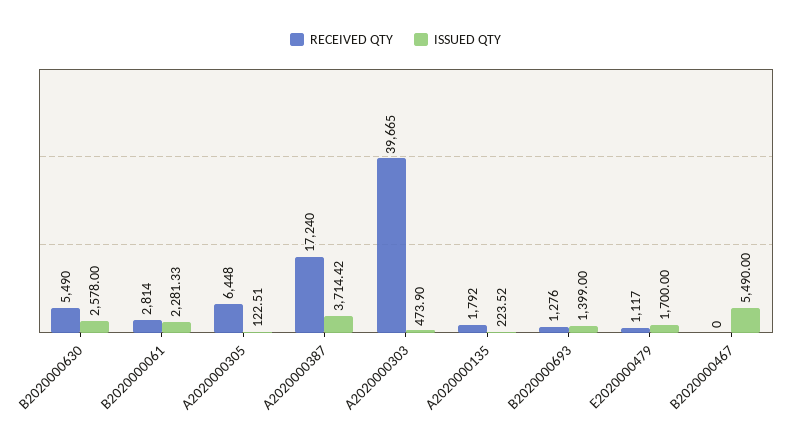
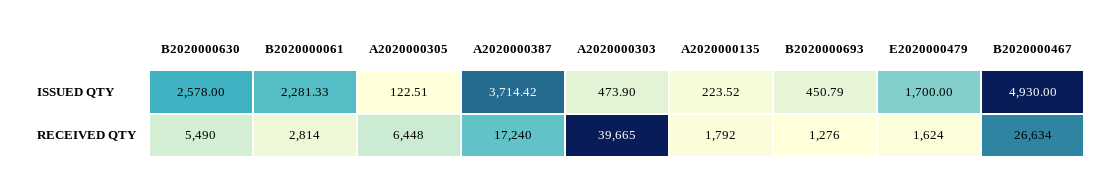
ISSUED QTY, B2020000693: 1399 -> 450.79
RECEIVED QTY, E2020000479: 1117 -> 1624
RECEIVED QTY, B2020000467: 0 -> 26634
ISSUED QTY, B2020000467: 5490 -> 4930

